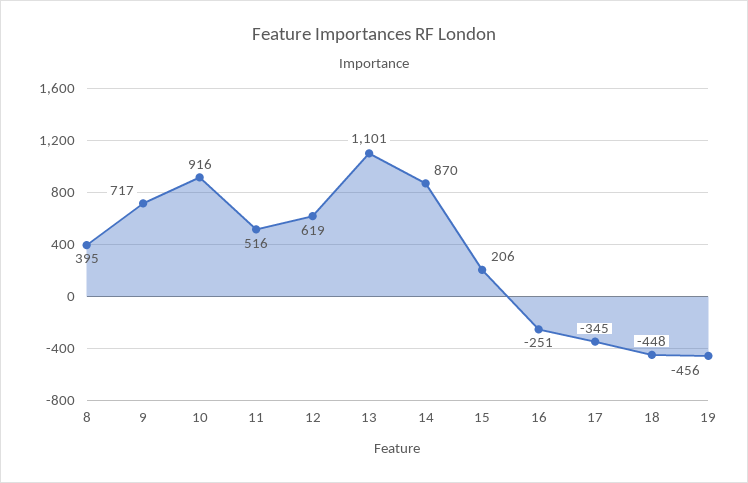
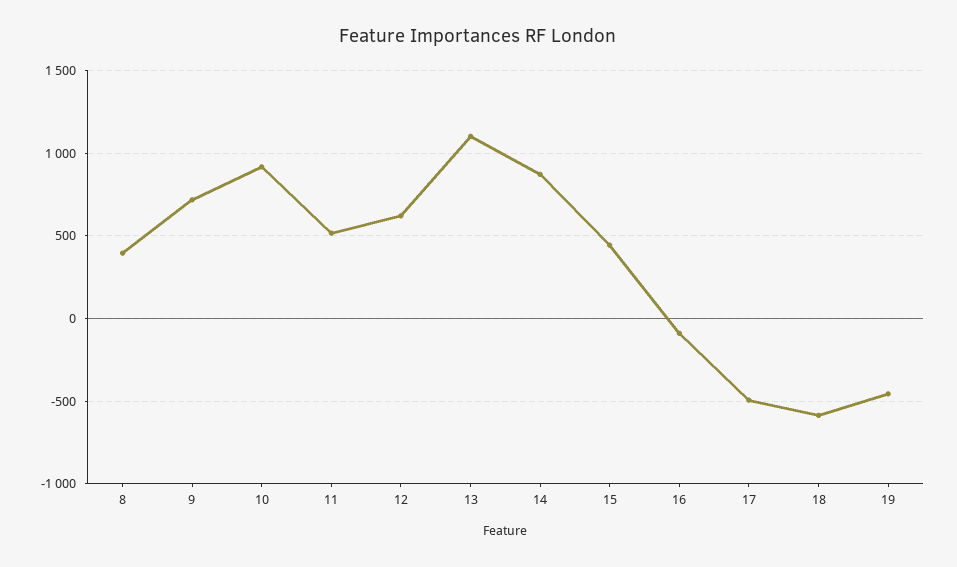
15: 206 -> 450
16: -251 -> -100
17: -345 -> -500
18: -448 -> -600

